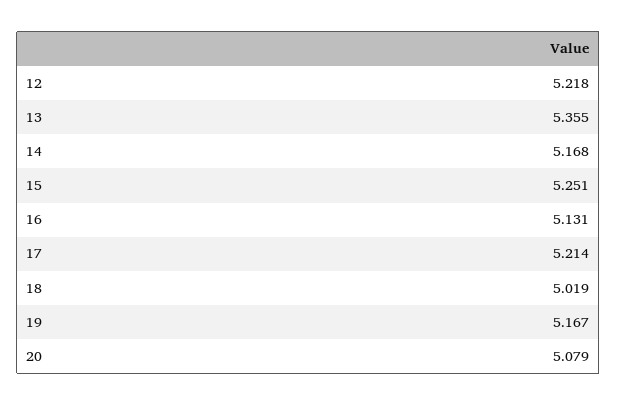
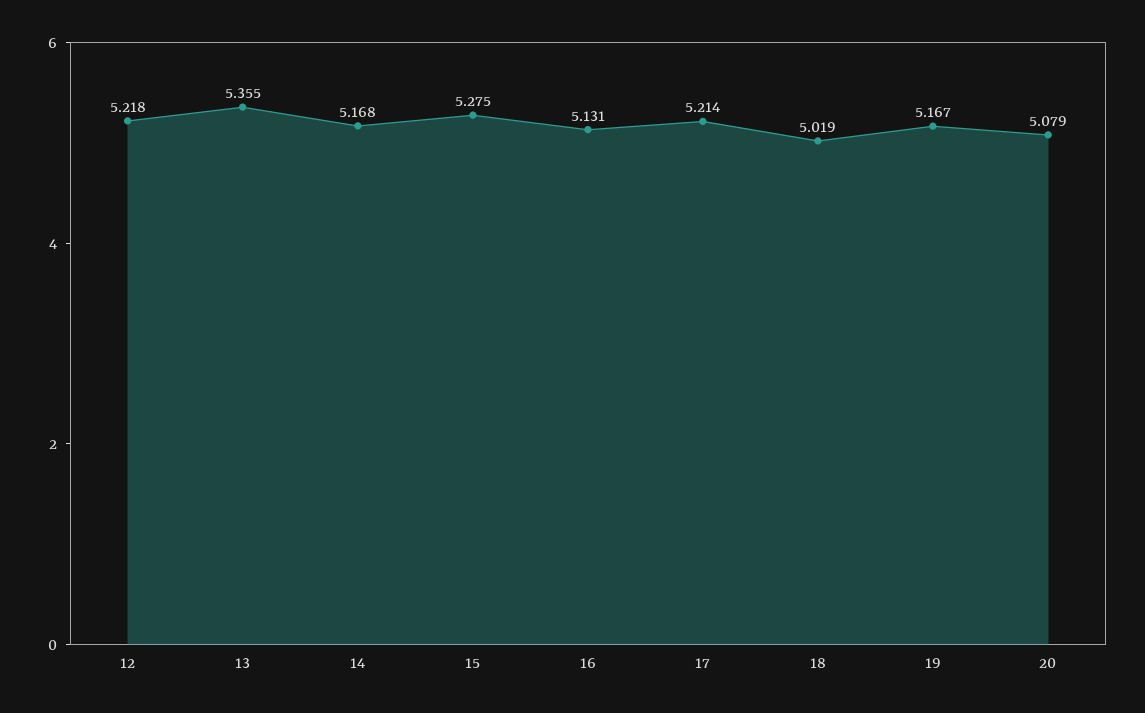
15: 5.251 -> 5.275

